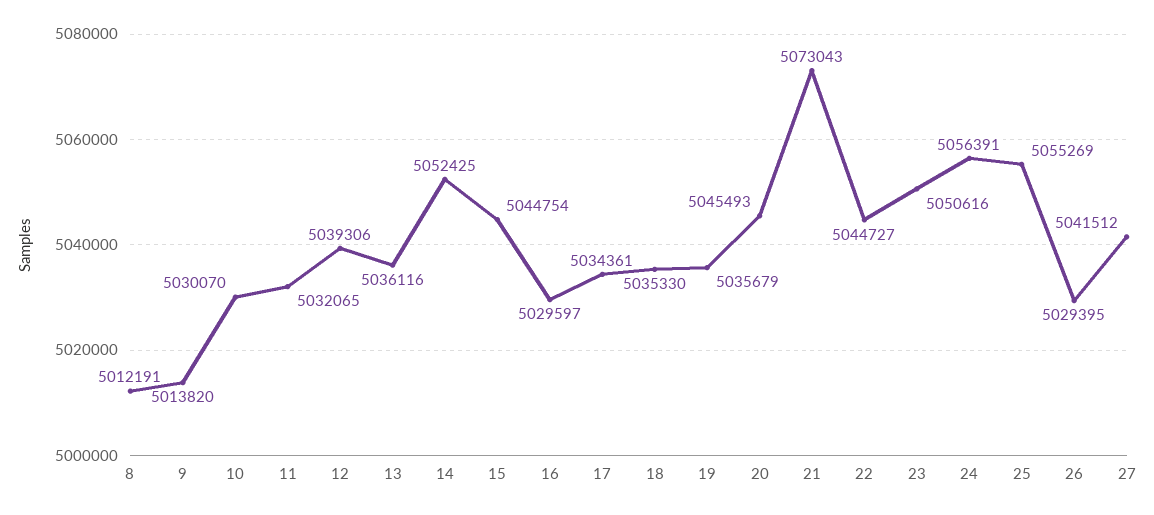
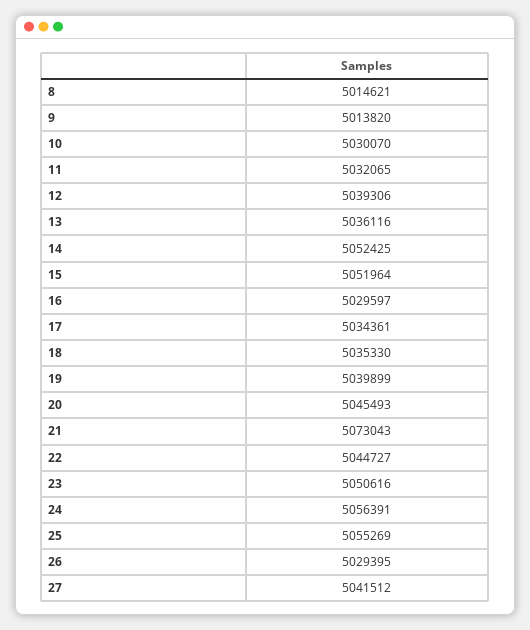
8: 5012191 -> 5014621
15: 5044754 -> 5051964
19: 5035679 -> 5039899

